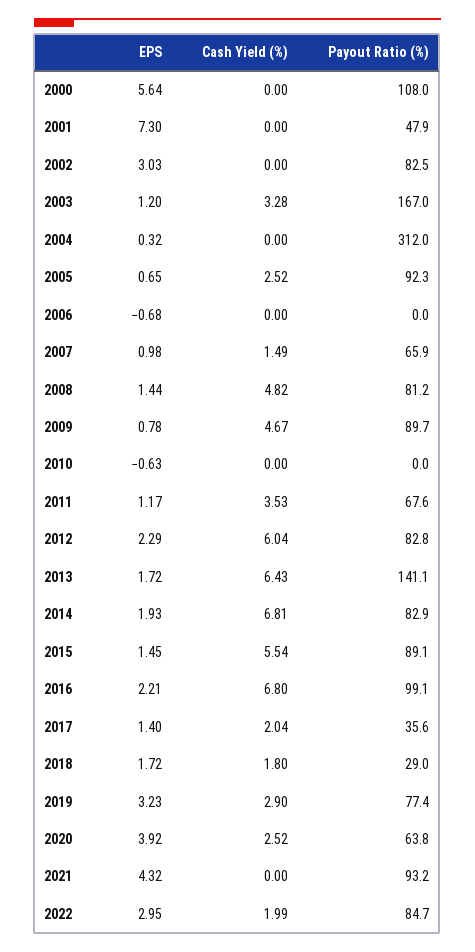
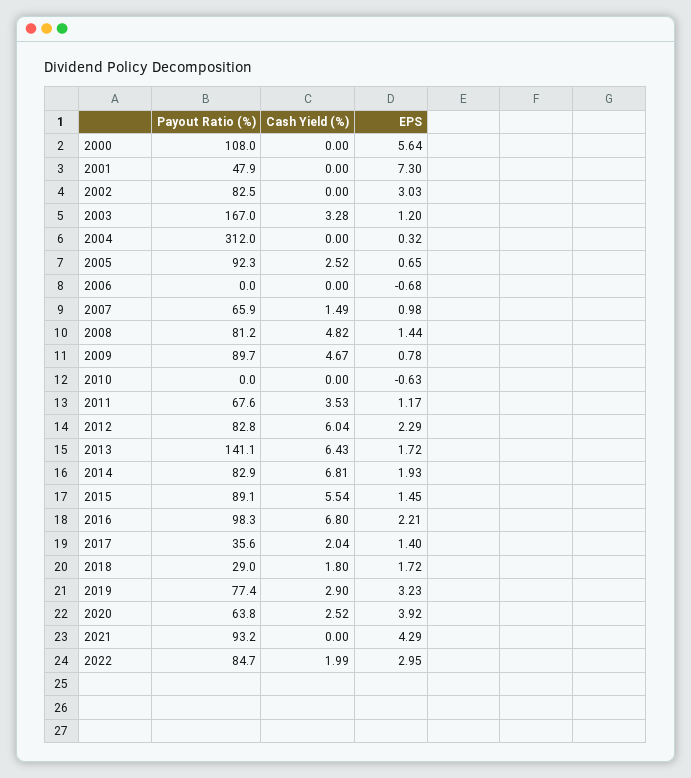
Payout Ratio (%), 2016: 99.1 -> 98.3
EPS, 2021: 4.32 -> 4.29

